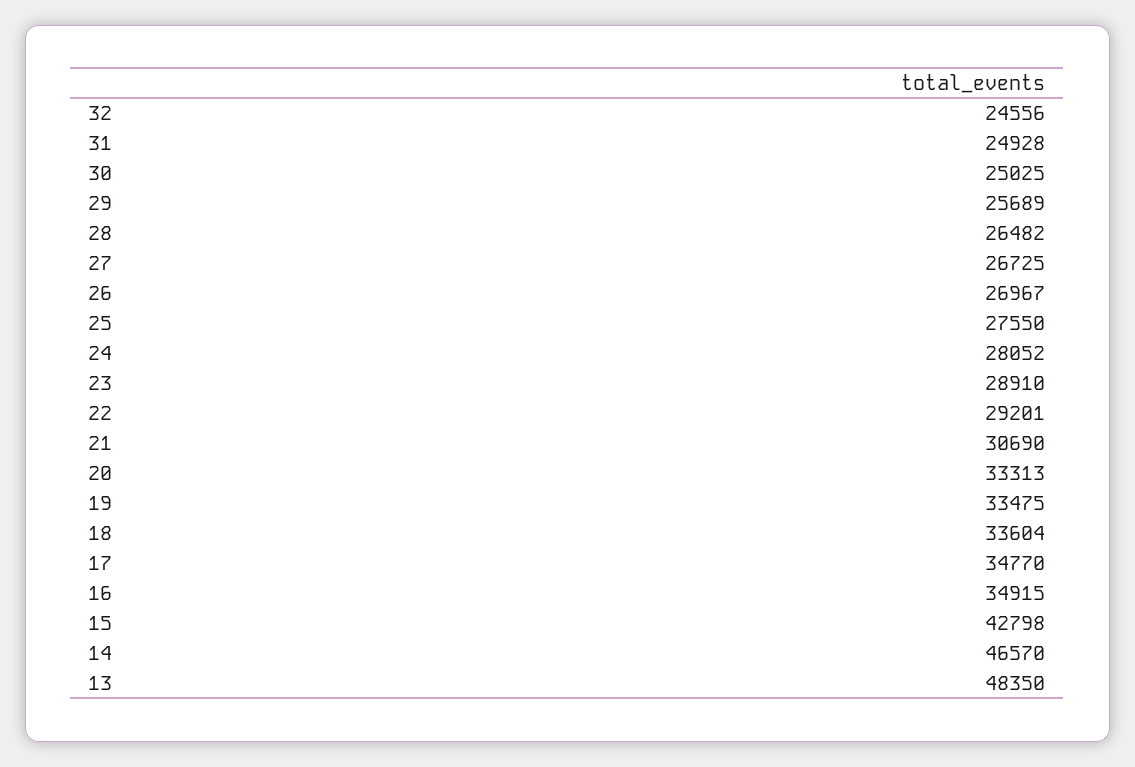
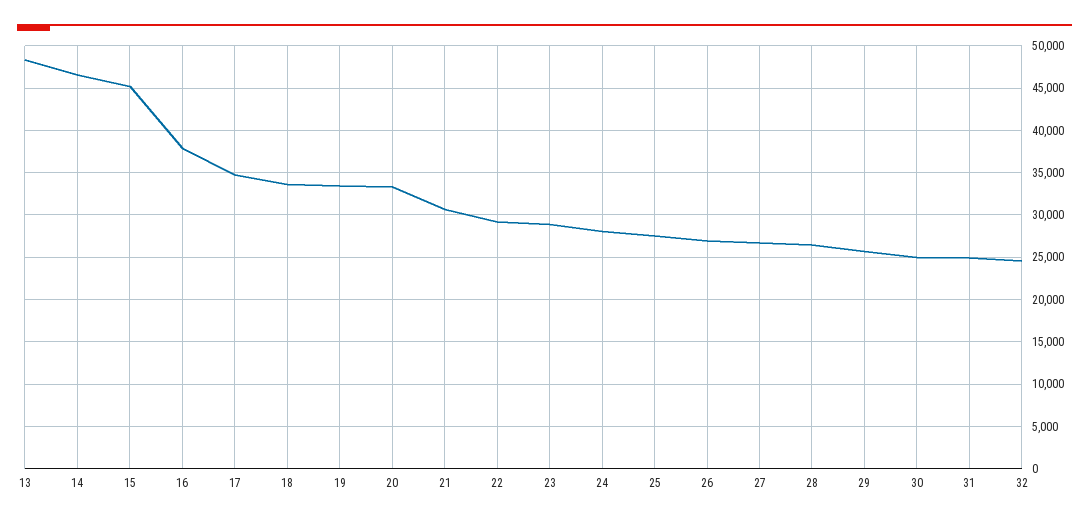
16: 34915 -> 38000
15: 42798 -> 45000

